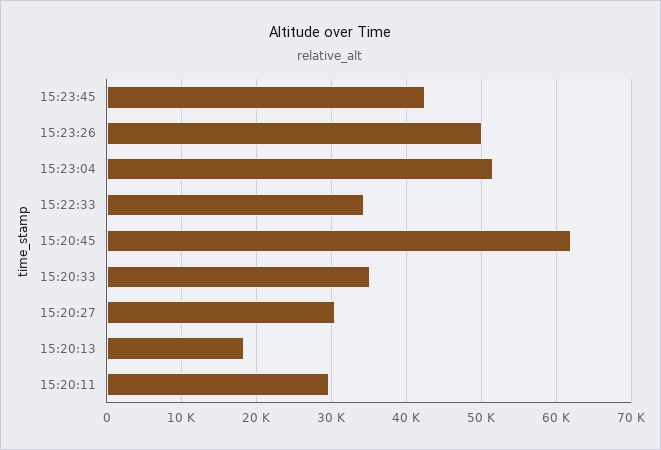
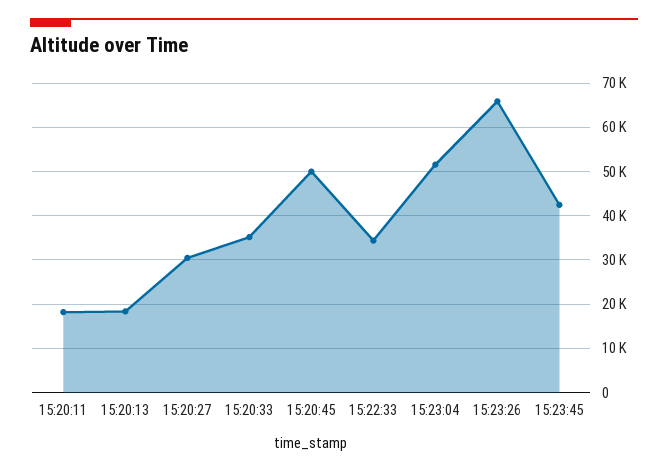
15:23:26: 50000 -> 66000
15:20:45: 62000 -> 50000
15:20:11: 30000 -> 18000

